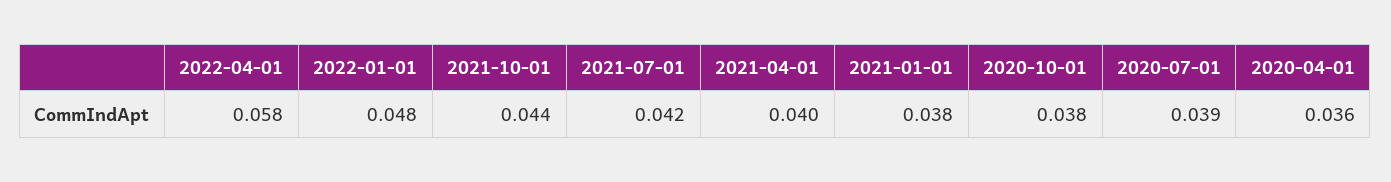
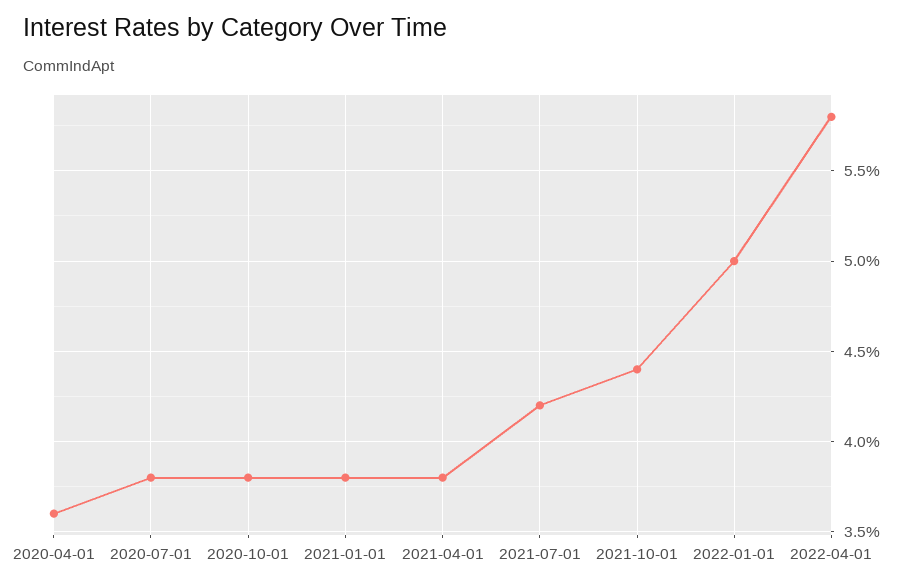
2022-01-01: 0.048 -> 0.05
2021-04-01: 0.04 -> 0.038
2020-07-01: 0.039 -> 0.038

